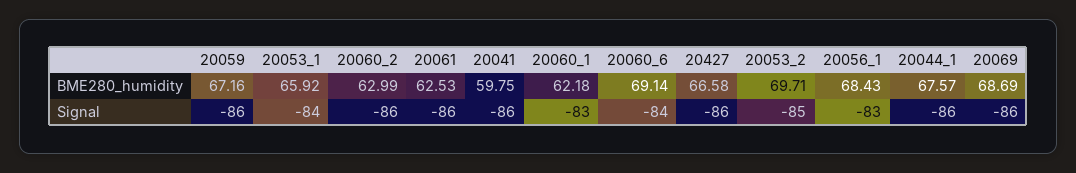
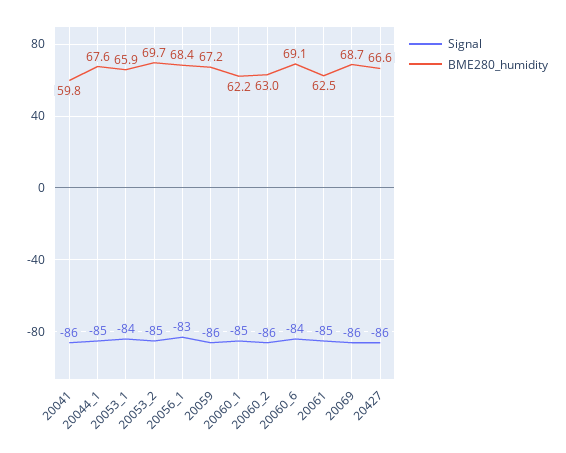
Signal, 20061: -86 -> -85
Signal, 20060_1: -83 -> -85
Signal, 20044_1: -86 -> -85

